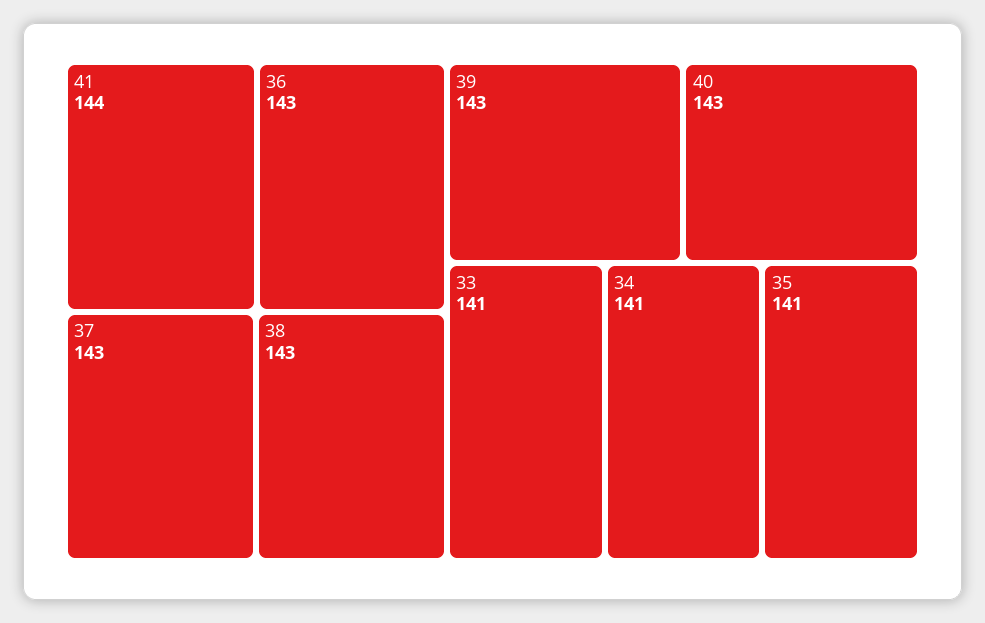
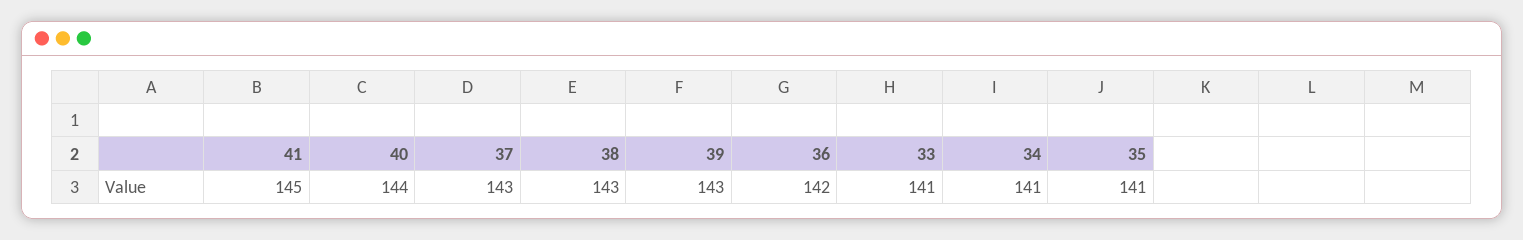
41: 144 -> 145
36: 143 -> 142
40: 143 -> 144

